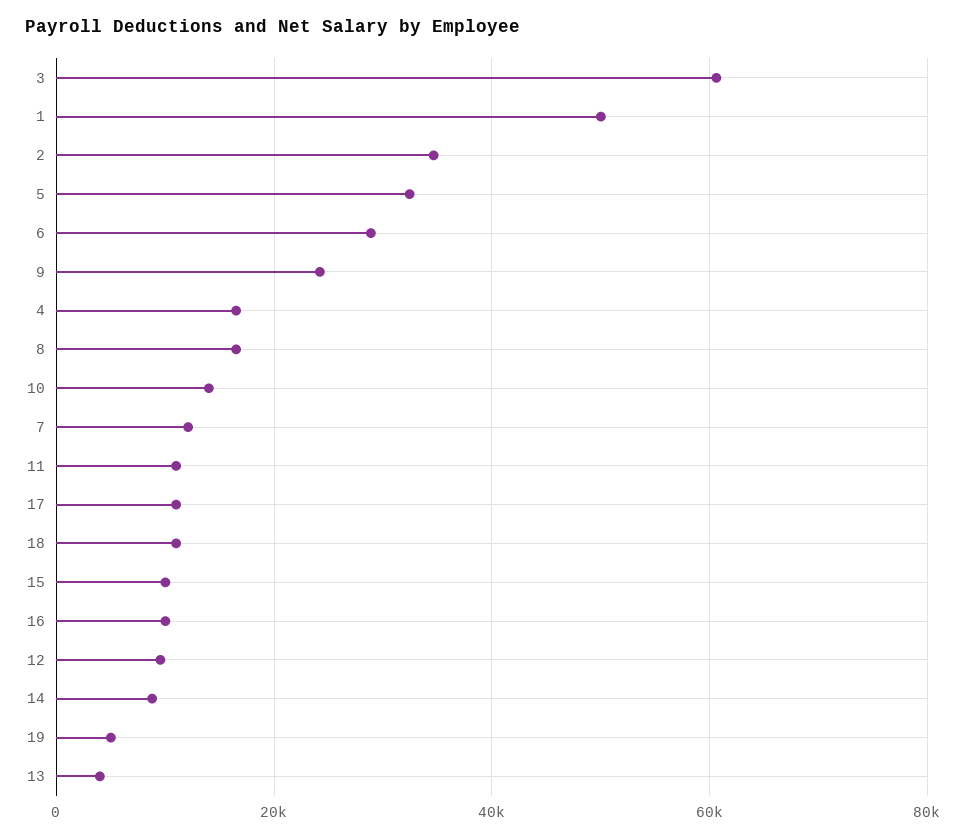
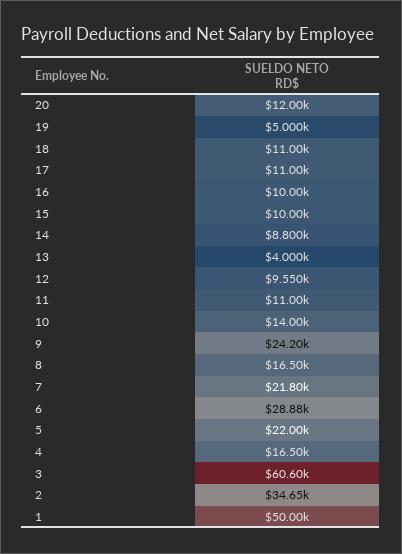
5: 32000 -> 22000
7: 12000 -> 21800
20: none -> 12000

